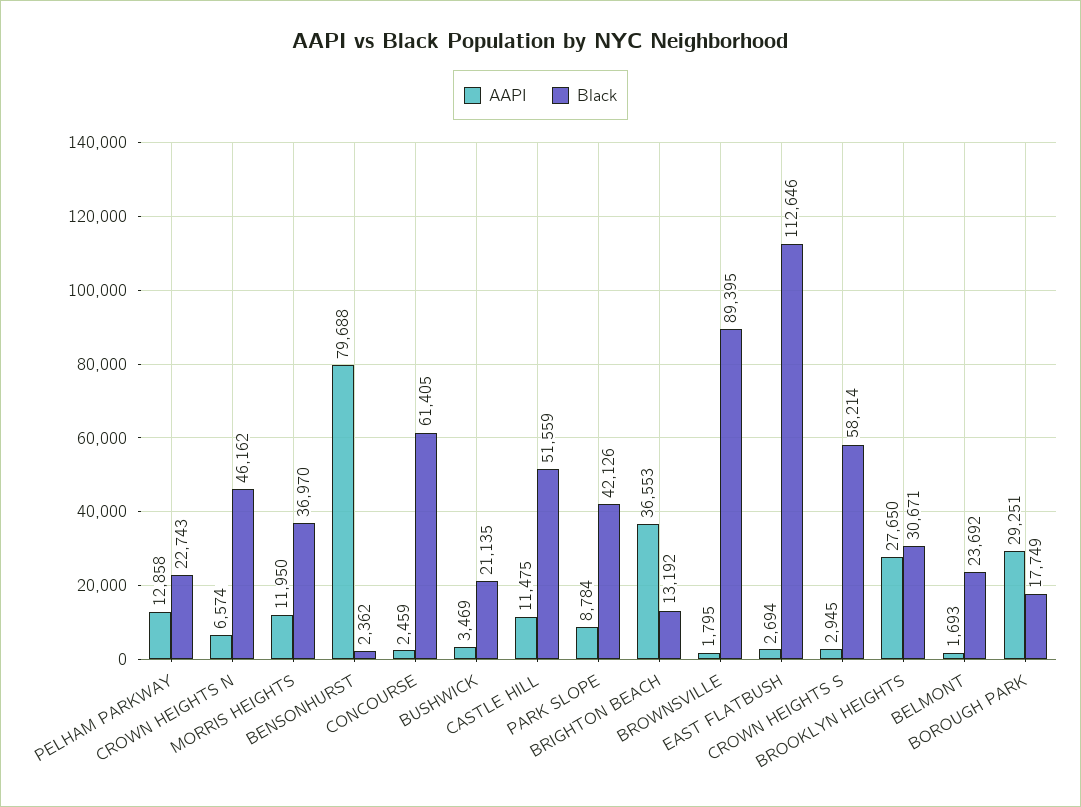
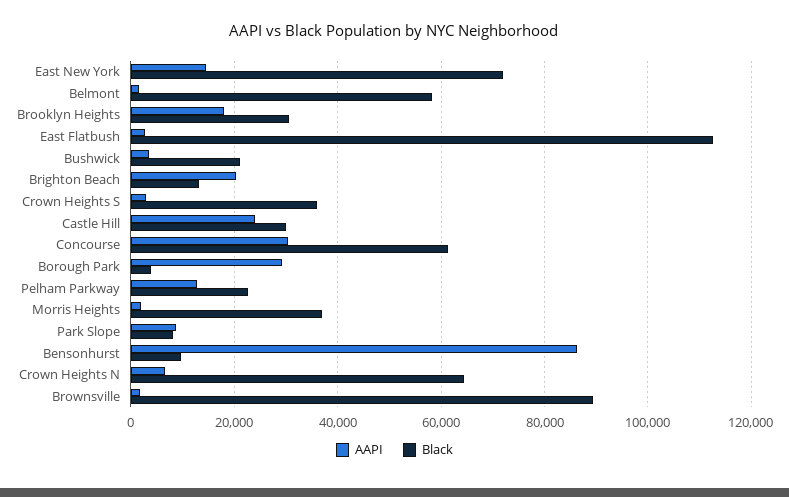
Black, CROWN HEIGHTS N: 46162 -> 64000
AAPI, MORRIS HEIGHTS: 11950 -> 2000
AAPI, BENSONHURST: 79688 -> 86000
Black, BENSONHURST: 2362 -> 10000
AAPI, CONCOURSE: 2459 -> 30000
AAPI, CASTLE HILL: 11475 -> 24000
Black, CASTLE HILL: 51559 -> 30000
Black, PARK SLOPE: 42126 -> 8000
AAPI, BRIGHTON BEACH: 36553 -> 20000
Black, CROWN HEIGHTS S: 58214 -> 36000
AAPI, BROOKLYN HEIGHTS: 27650 -> 18000
Black, BELMONT: 23692 -> 58000
Black, BOROUGH PARK: 17749 -> 4000
AAPI, East New York: none -> 14000
Black, East New York: none -> 72000

